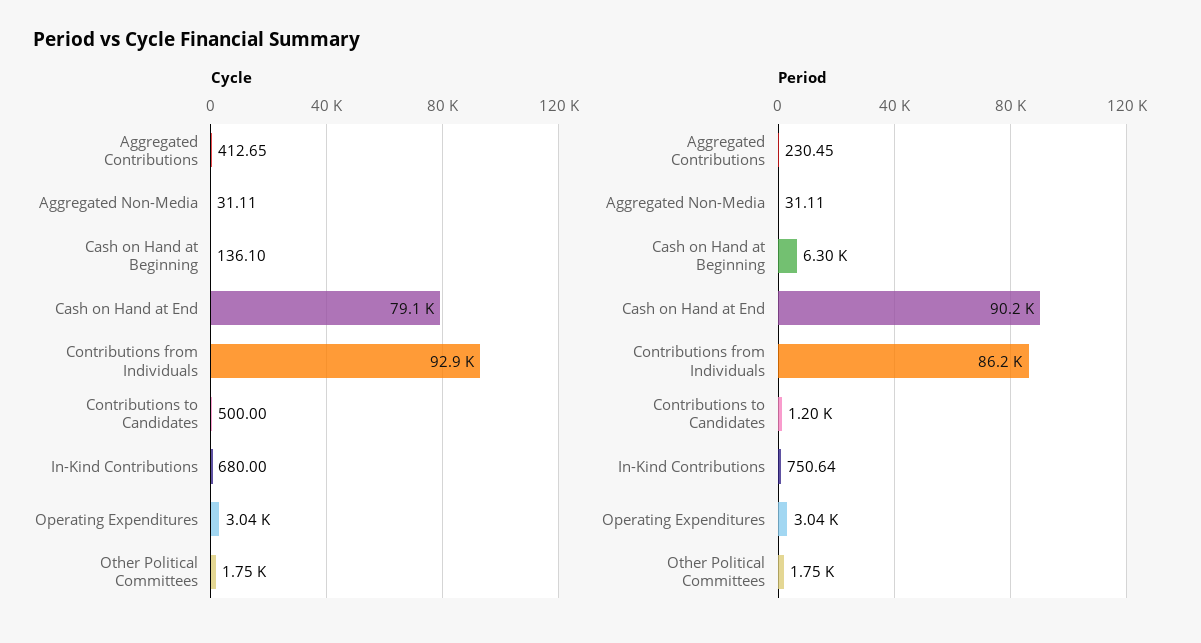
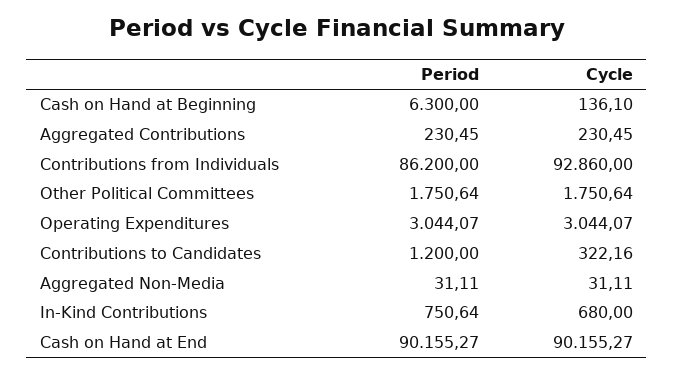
Cycle, Aggregated Contributions: 412.65 -> 230.45
Cycle, Cash on Hand at End: 79100 -> 90155.27
Cycle, Contributions to Candidates: 500 -> 322.16

